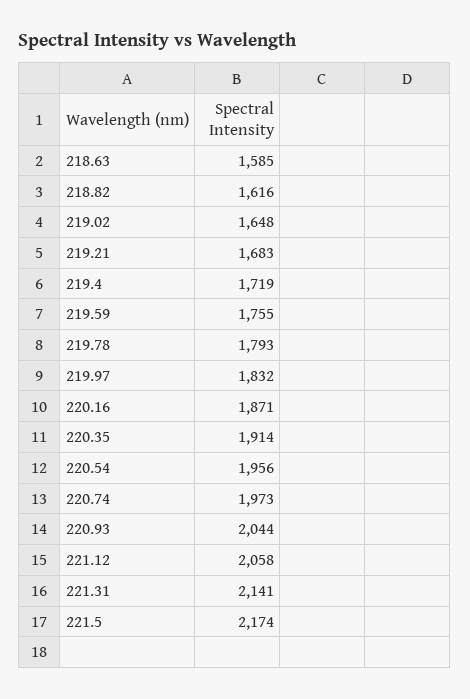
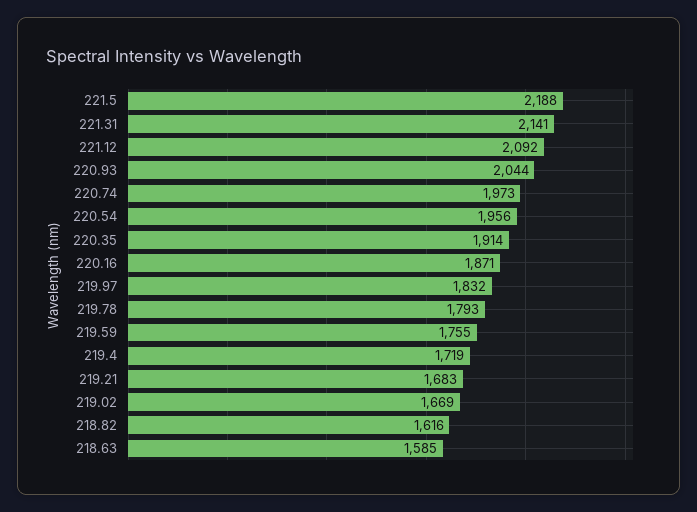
219.02: 1648 -> 1669
221.12: 2058 -> 2092
221.5: 2174 -> 2188

